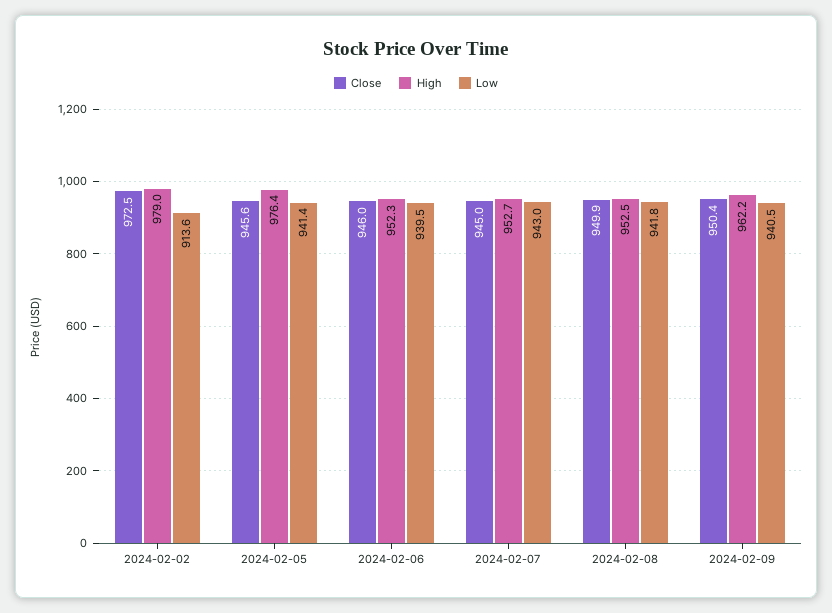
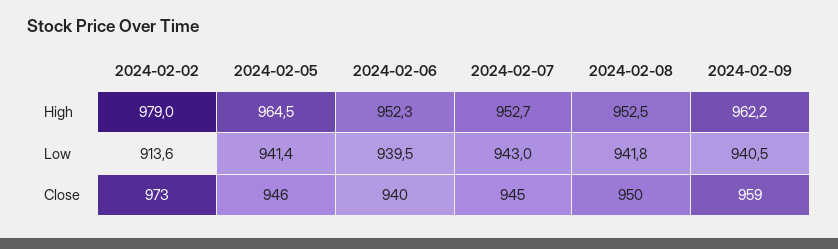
High, 2024-02-05: 976.4 -> 964.5
Close, 2024-02-06: 946 -> 940
Close, 2024-02-09: 950.4 -> 959

